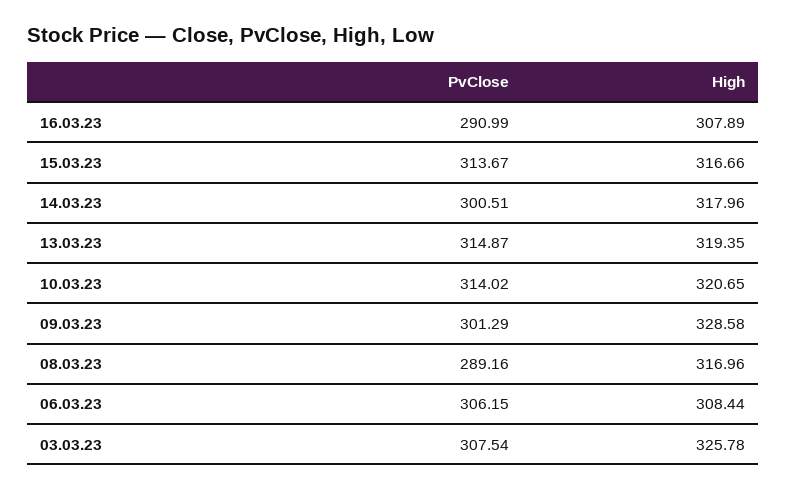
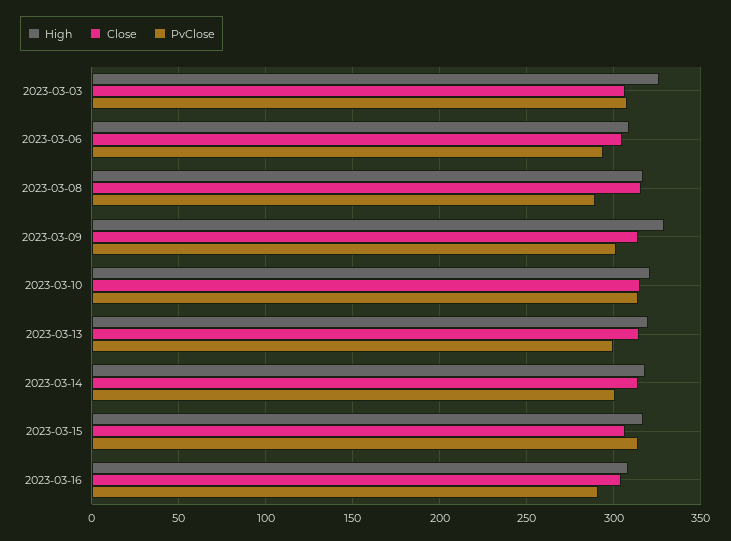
PvClose, 13.03.23: 314.87 -> 300
PvClose, 06.03.23: 306.15 -> 295
Close, 03.03.23: none -> 305
Close, 06.03.23: none -> 305
Close, 08.03.23: none -> 315
Close, 09.03.23: none -> 315
Close, 10.03.23: none -> 315
Close, 13.03.23: none -> 315
Close, 14.03.23: none -> 315
Close, 15.03.23: none -> 305
Close, 16.03.23: none -> 305

